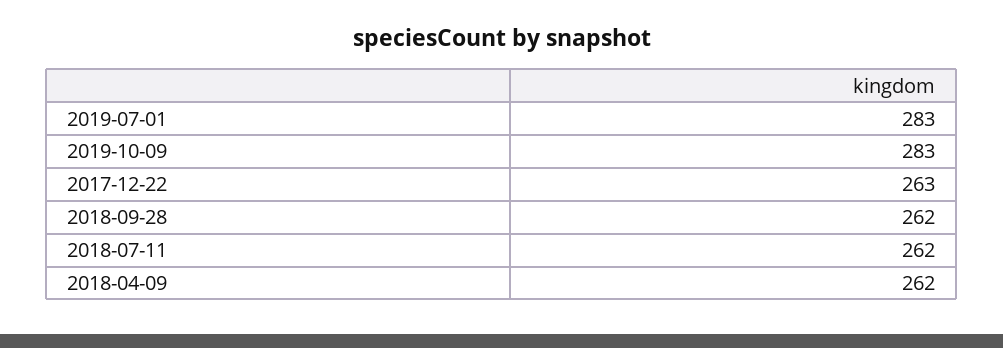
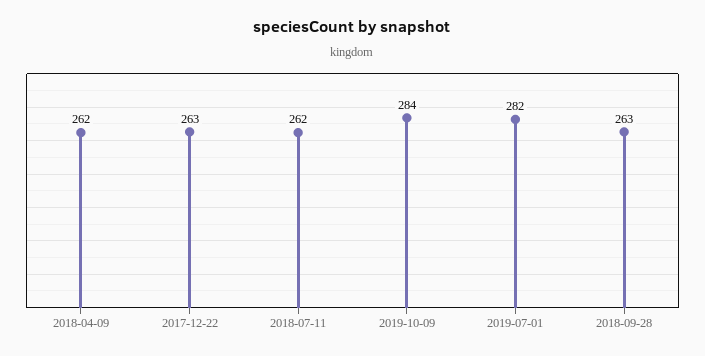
2019-07-01: 283 -> 282
2019-10-09: 283 -> 284
2018-09-28: 262 -> 263

